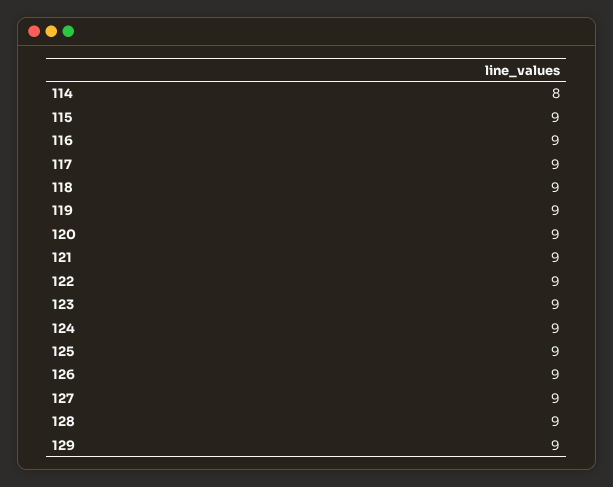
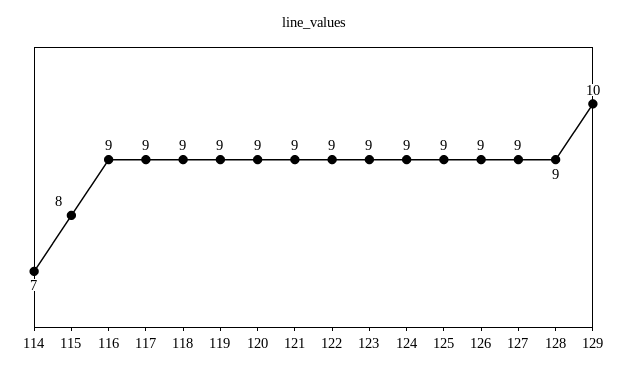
114: 8 -> 7
115: 9 -> 8
129: 9 -> 10

